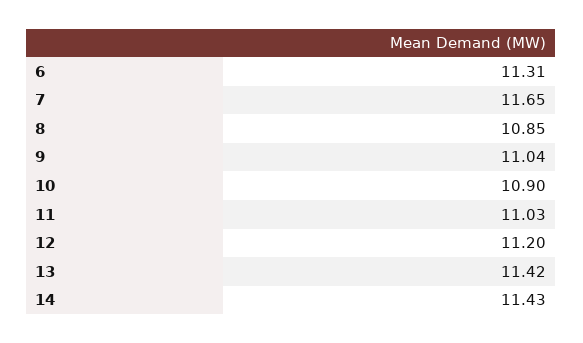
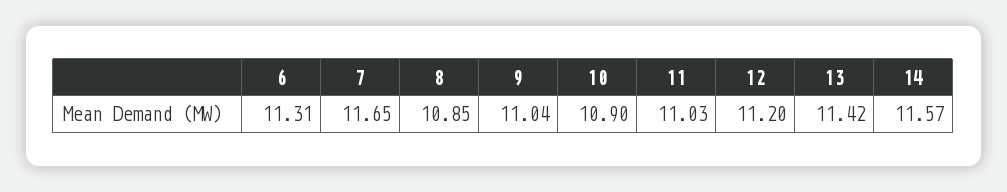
14: 11.43 -> 11.57

